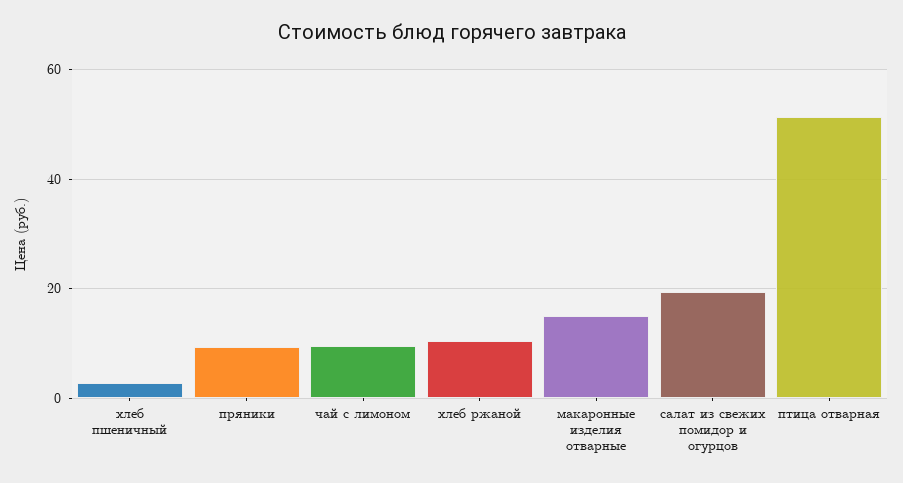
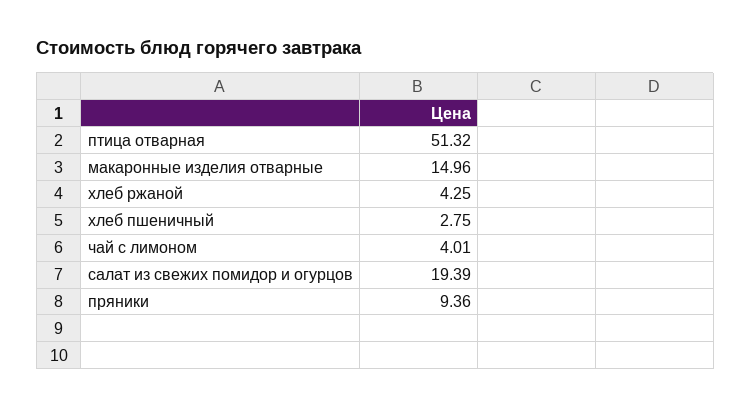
чай с лимоном: 10 -> 4.01
хлеб ржаной: 10 -> 4.25

